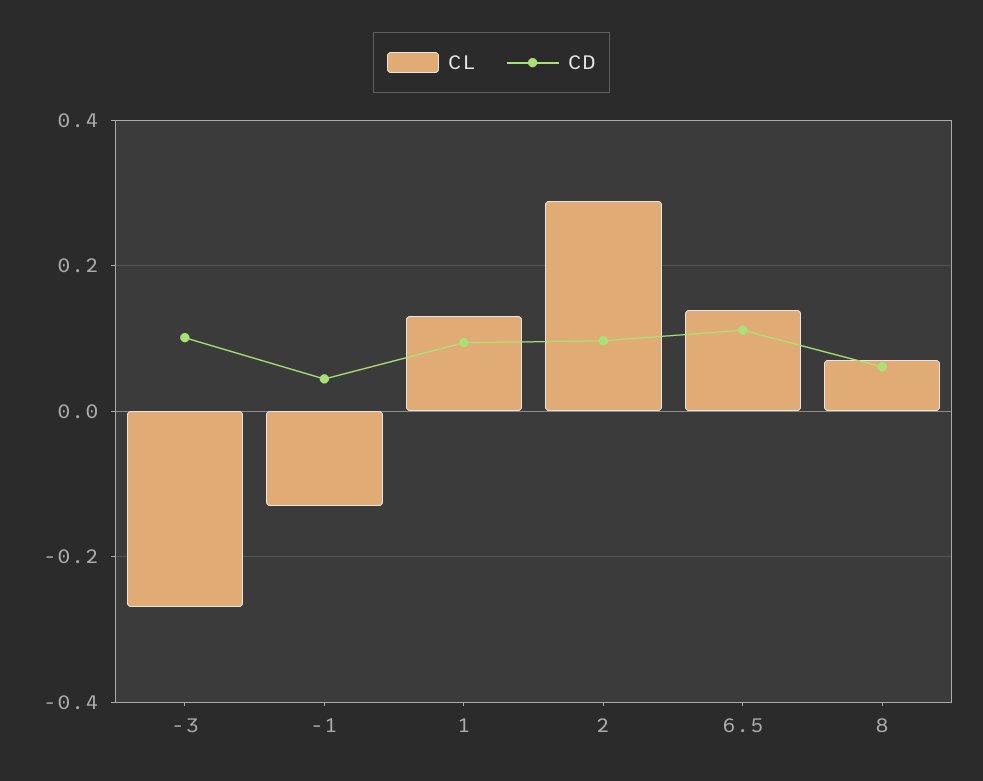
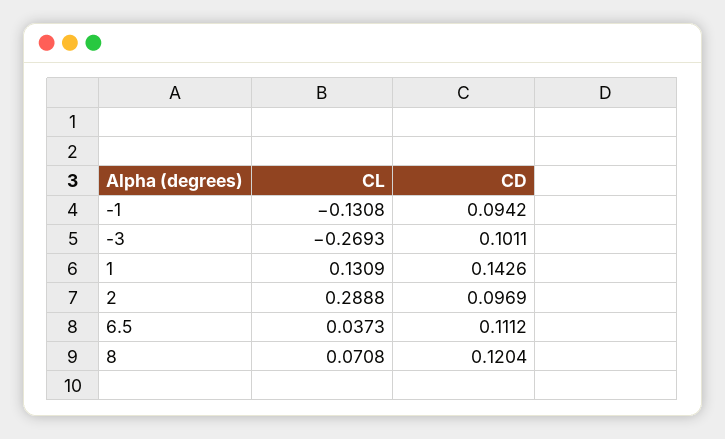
CD, -1: 0.04 -> 0.0942
CD, 1: 0.1 -> 0.1426
CL, 6.5: 0.14 -> 0.0373
CD, 8: 0.06 -> 0.1204

